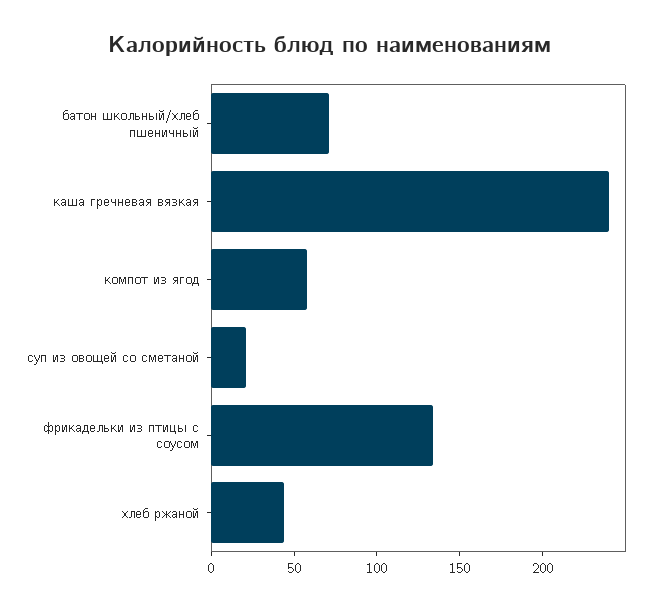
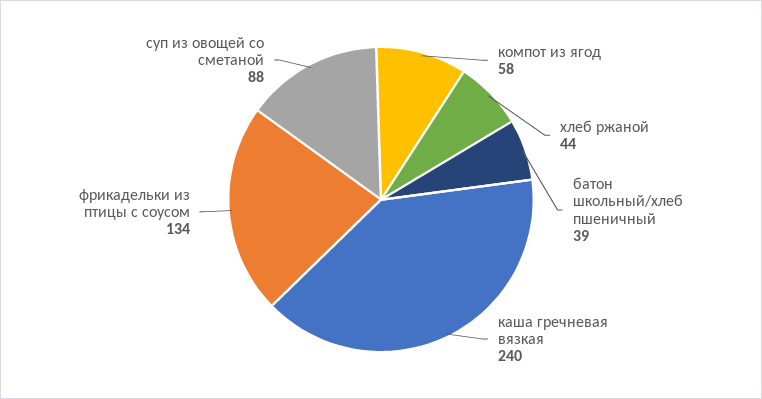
батон школьный/хлеб пшеничный: 70 -> 39
суп из овощей со сметаной: 20 -> 88

